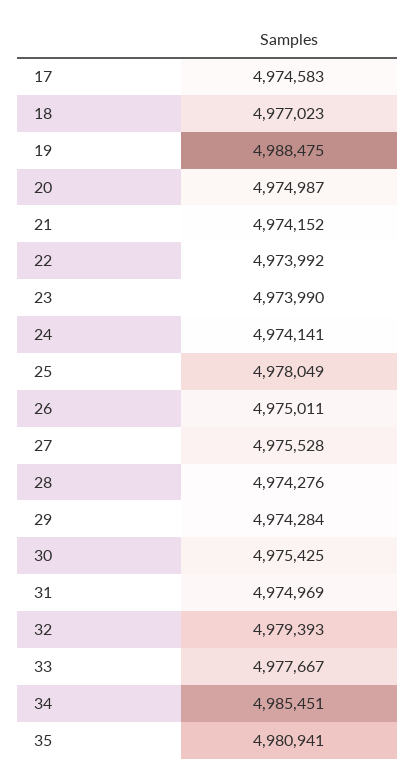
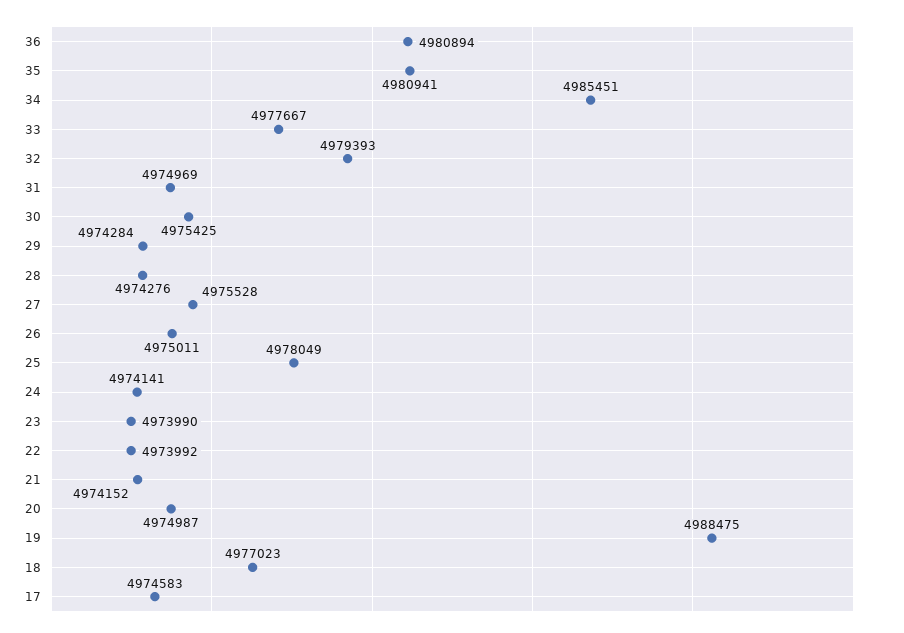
36: none -> 4980894

